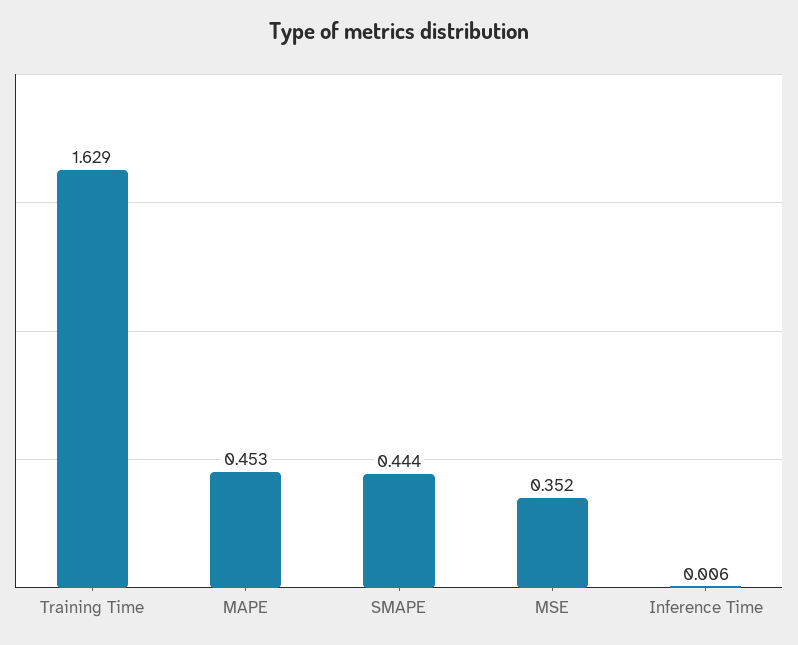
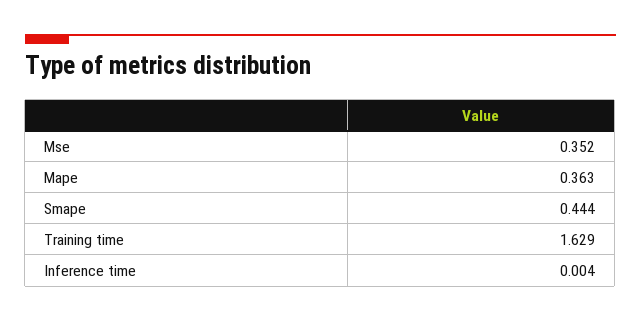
MAPE: 0.453 -> 0.363
Inference Time: 0.006 -> 0.004

